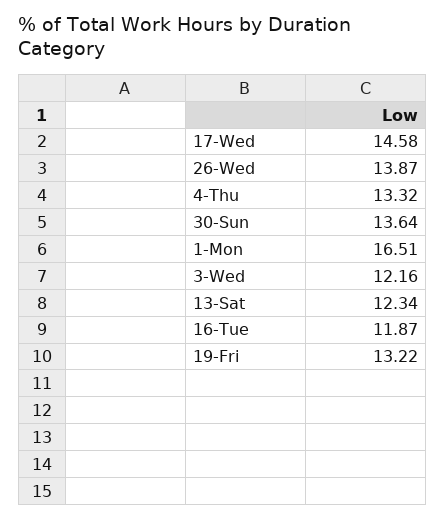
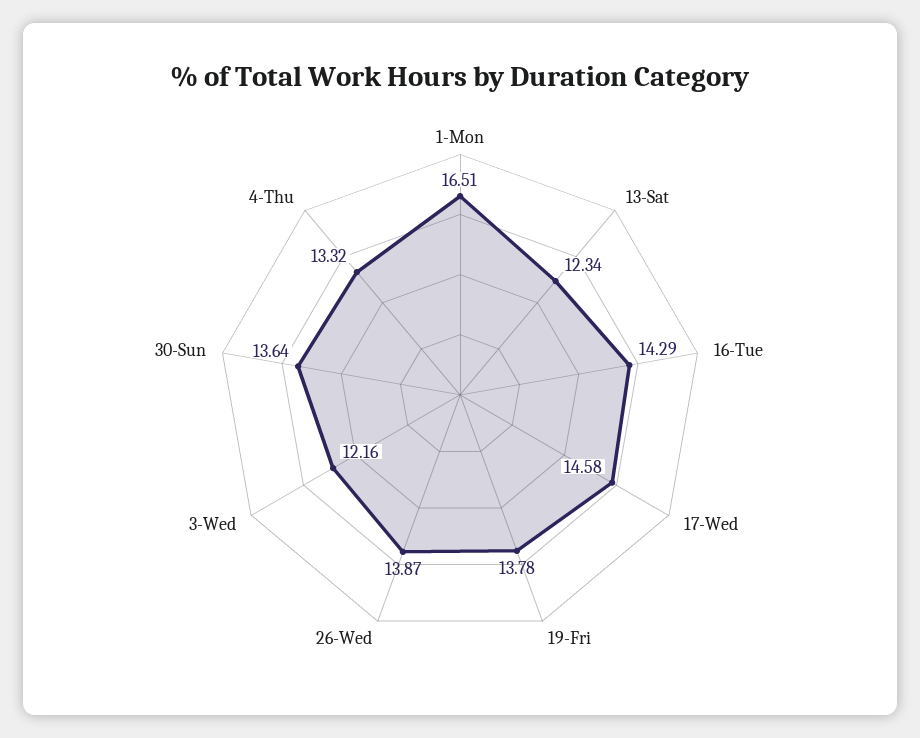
16-Tue: 11.87 -> 14.29
19-Fri: 13.22 -> 13.78

